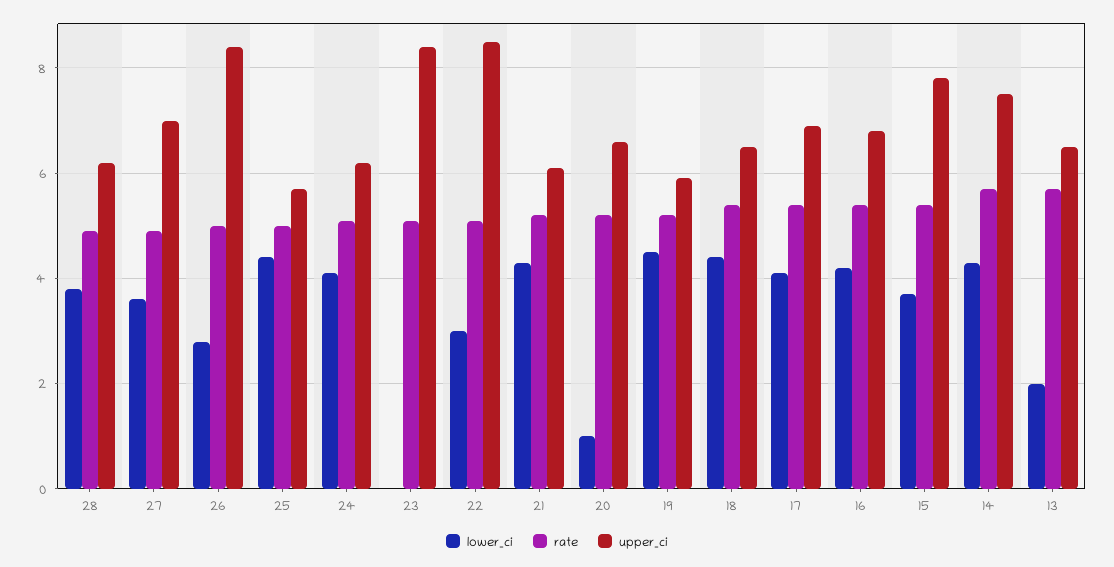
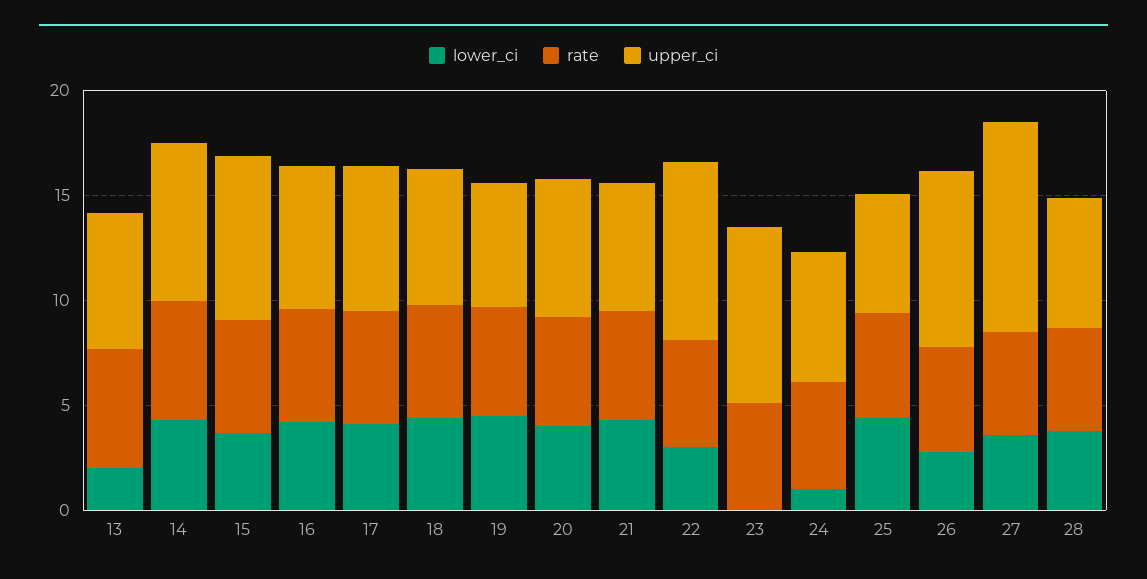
upper_ci, 27: 7 -> 10
lower_ci, 24: 4 -> 1
lower_ci, 20: 1 -> 4

